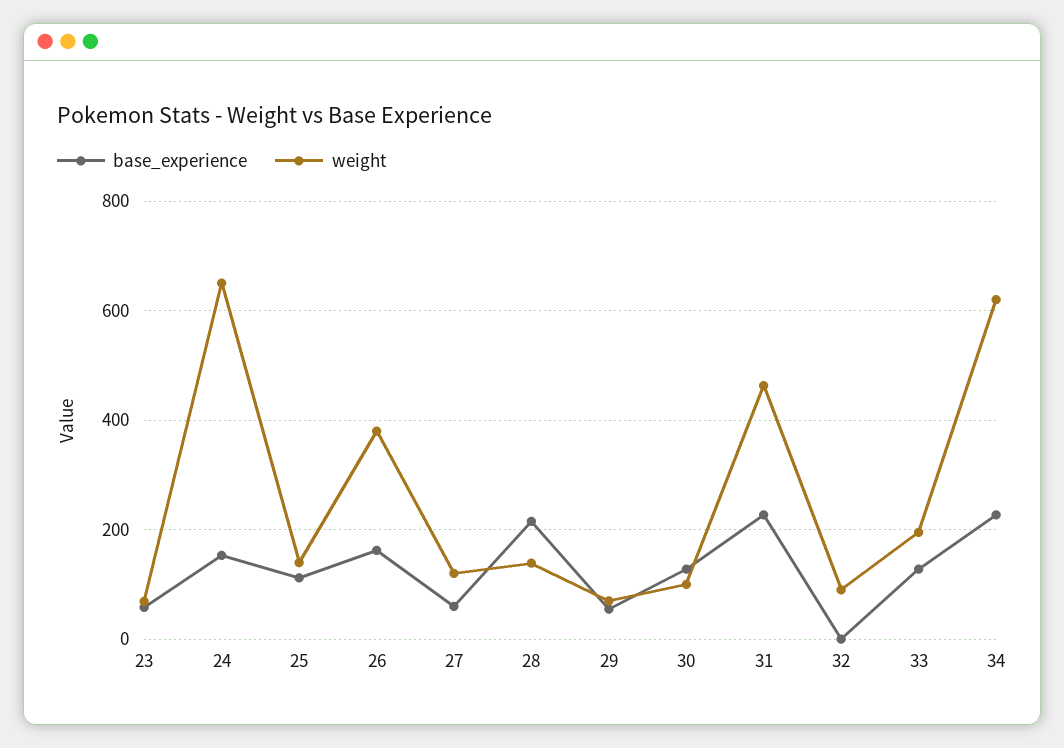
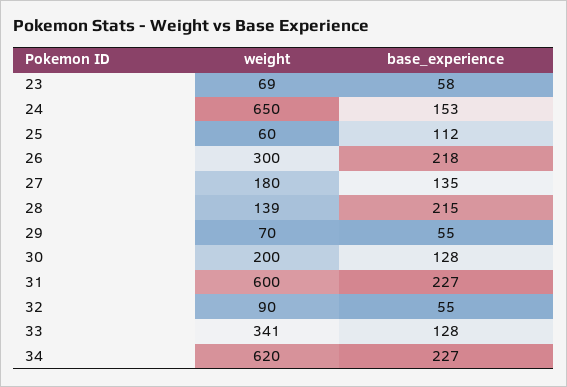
weight, 25: 140 -> 60
base_experience, 26: 160 -> 218
weight, 26: 380 -> 300
base_experience, 27: 60 -> 135
weight, 27: 120 -> 180
weight, 30: 100 -> 200
weight, 31: 460 -> 600
base_experience, 32: 0 -> 55
weight, 33: 200 -> 341

